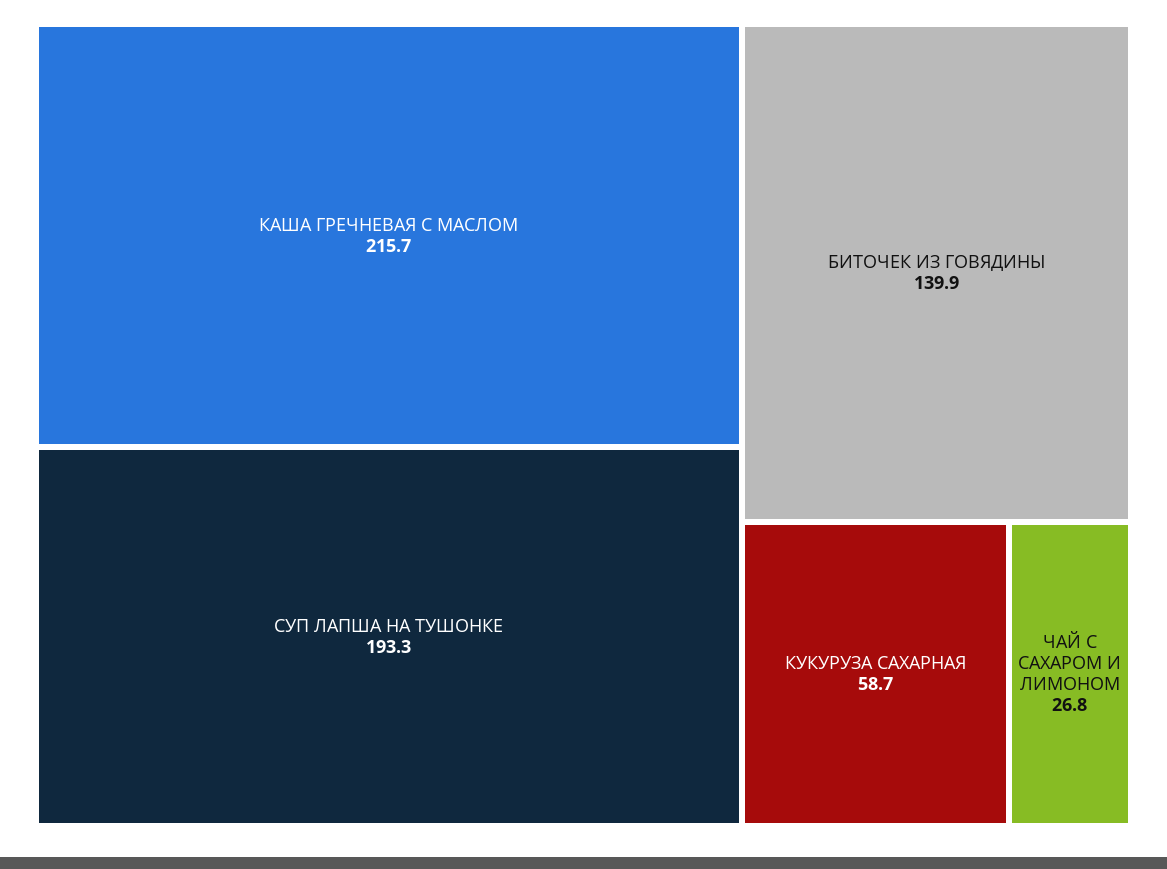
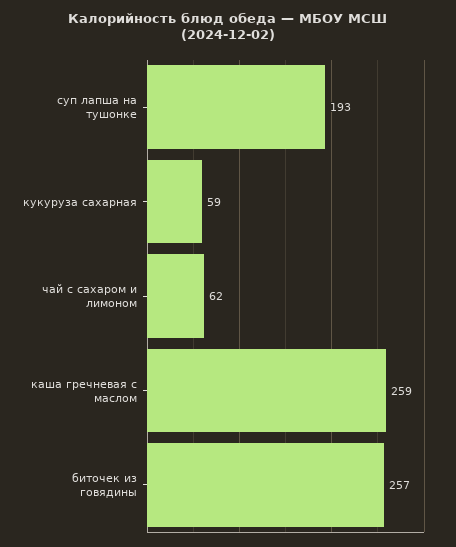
КАША ГРЕЧНЕВАЯ С МАСЛОМ: 215.7 -> 259
БИТОЧЕК ИЗ ГОВЯДИНЫ: 139.9 -> 257
ЧАЙ С САХАРОМ И ЛИМОНОМ: 26.8 -> 62

